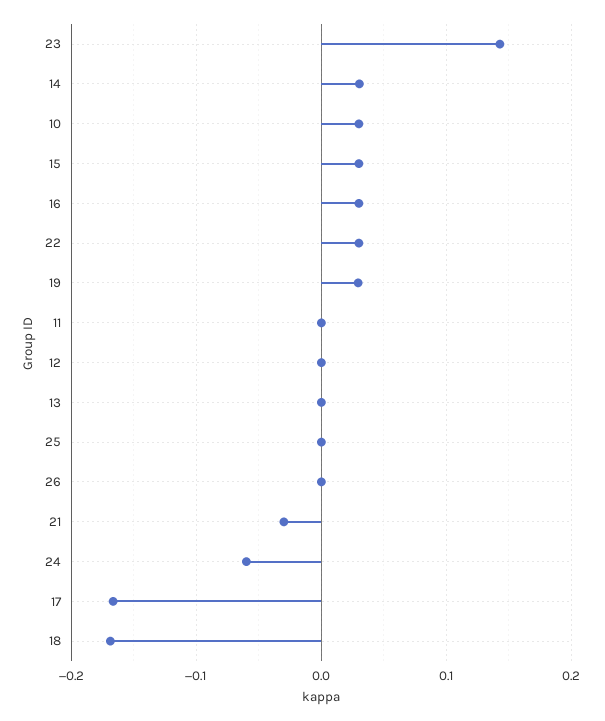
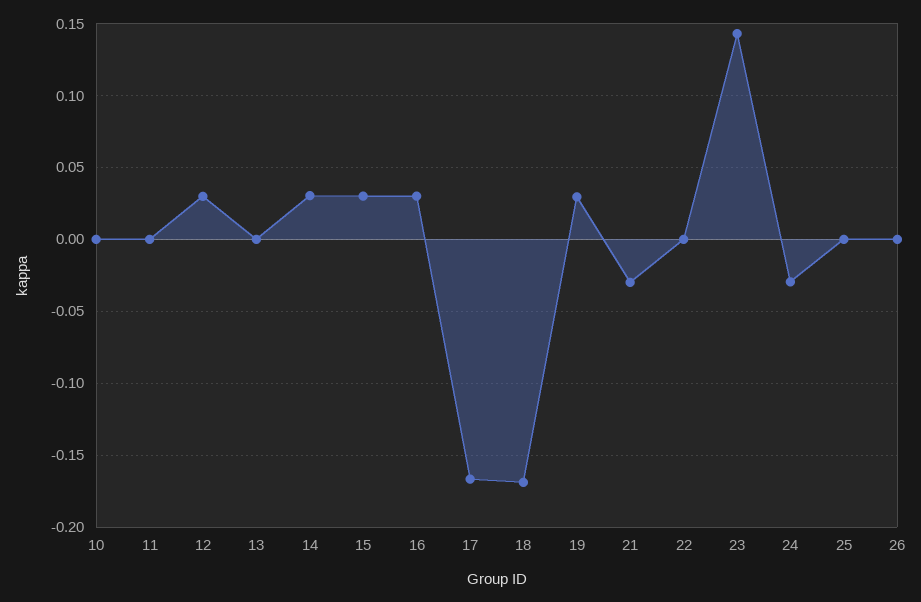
10: 0.03 -> 0
22: 0.03 -> 0
12: 0 -> 0.03
24: -0.06 -> -0.03

